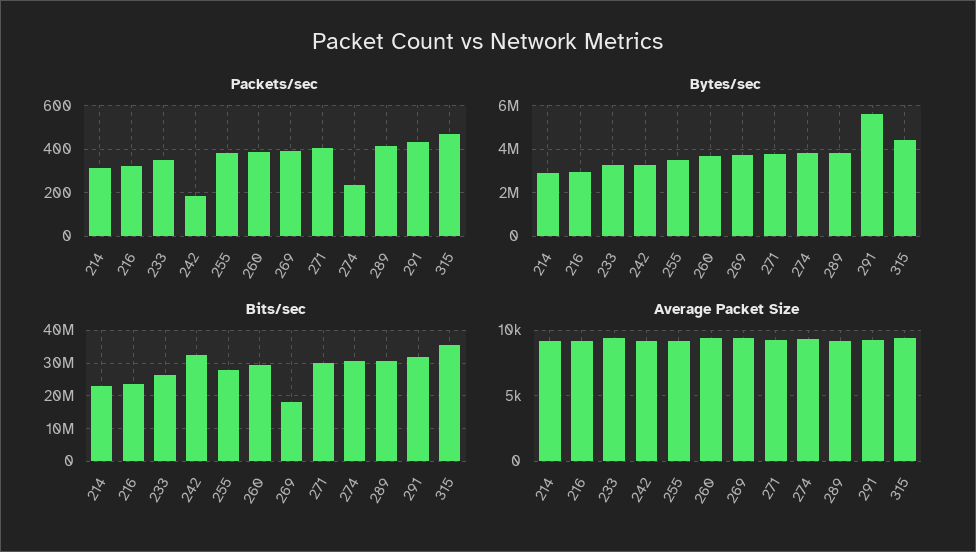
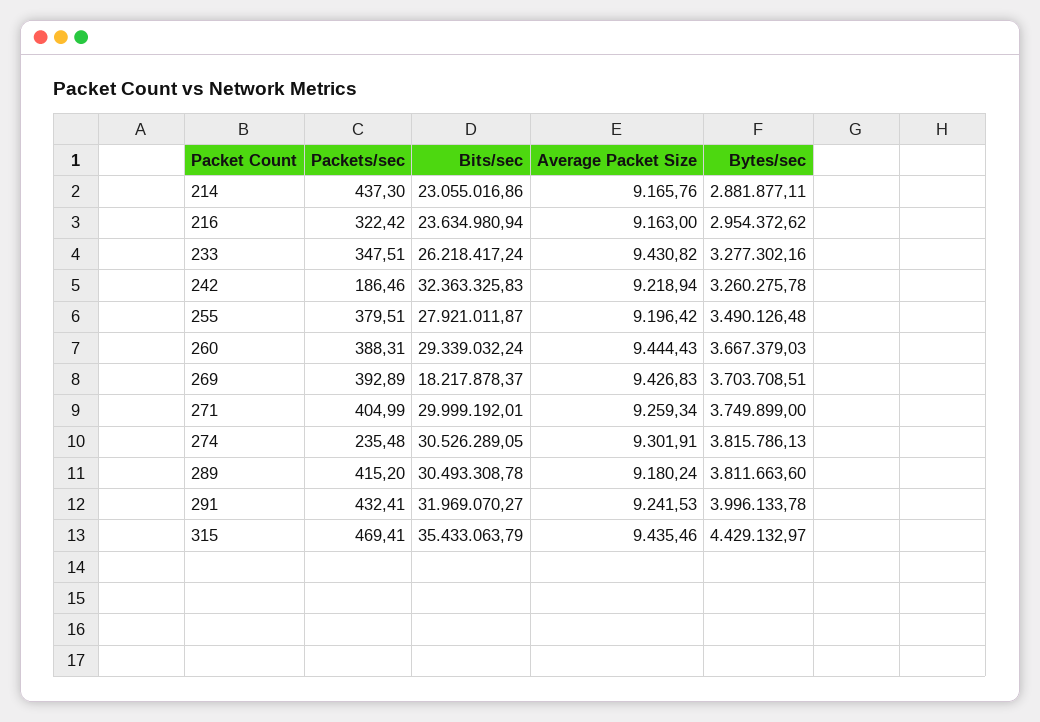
Packets/sec, 214: 300 -> 437.3
Bytes/sec, 291: 5500000 -> 3996133.78

